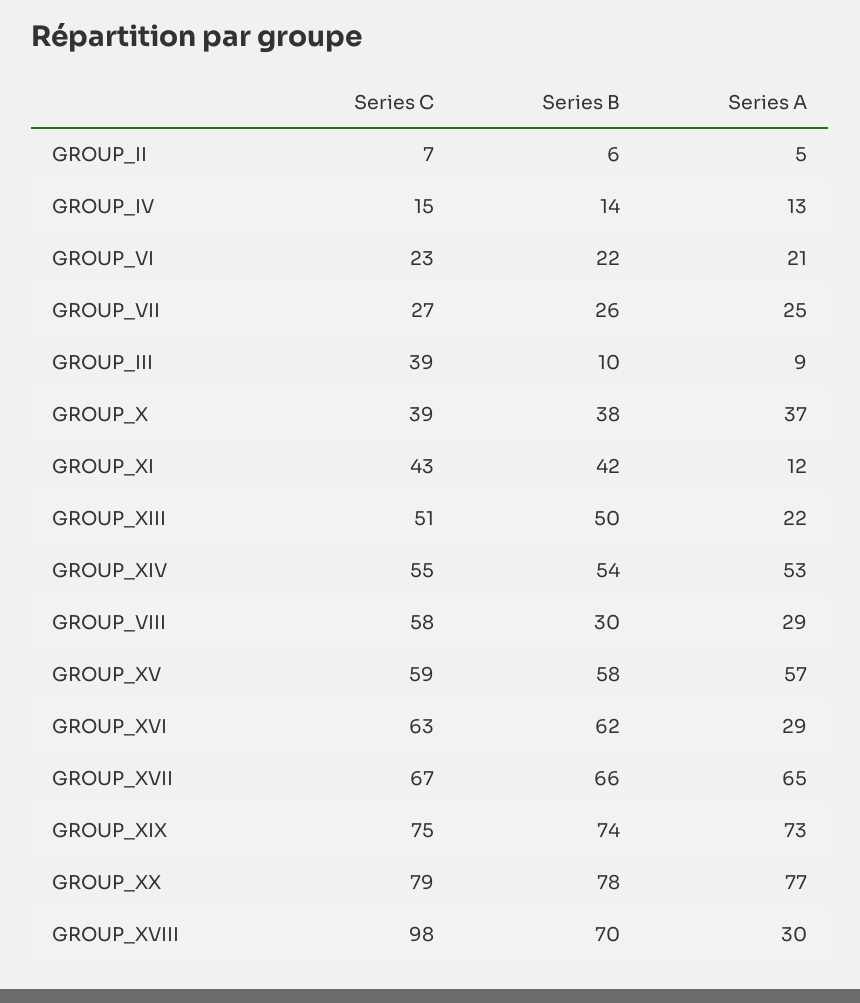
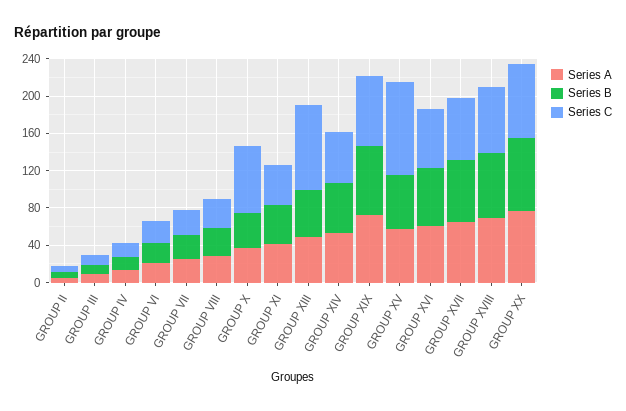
Series C, GROUP_III: 39 -> 10
Series C, GROUP_X: 39 -> 70
Series A, GROUP_XI: 12 -> 40
Series C, GROUP_XIII: 51 -> 90
Series A, GROUP_XIII: 22 -> 50
Series C, GROUP_VIII: 58 -> 30
Series C, GROUP_XV: 59 -> 100
Series A, GROUP_XVI: 29 -> 60
Series C, GROUP_XVIII: 98 -> 70
Series A, GROUP_XVIII: 30 -> 70

